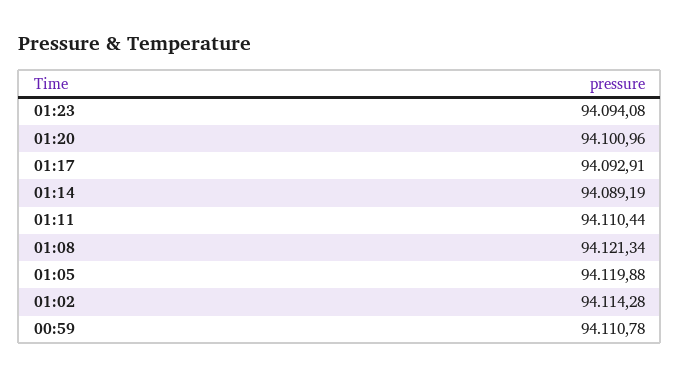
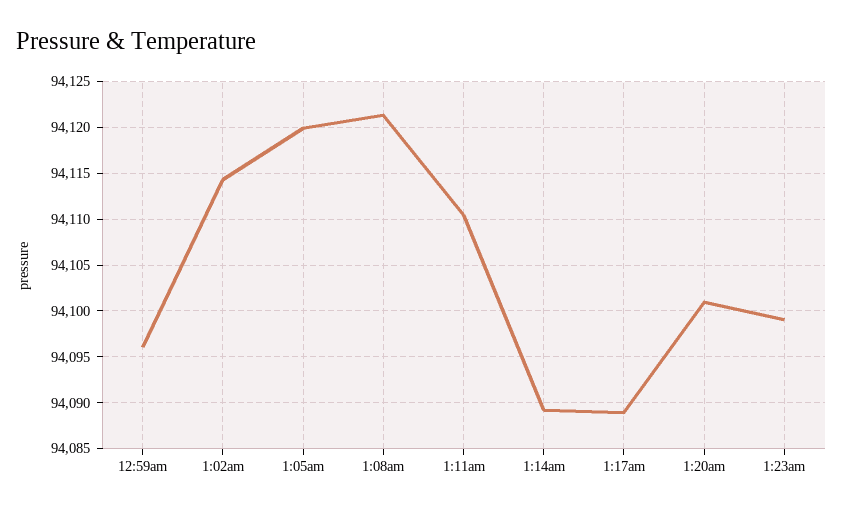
01:23: 94094.08 -> 94099
01:17: 94092.91 -> 94089
00:59: 94110.78 -> 94096

